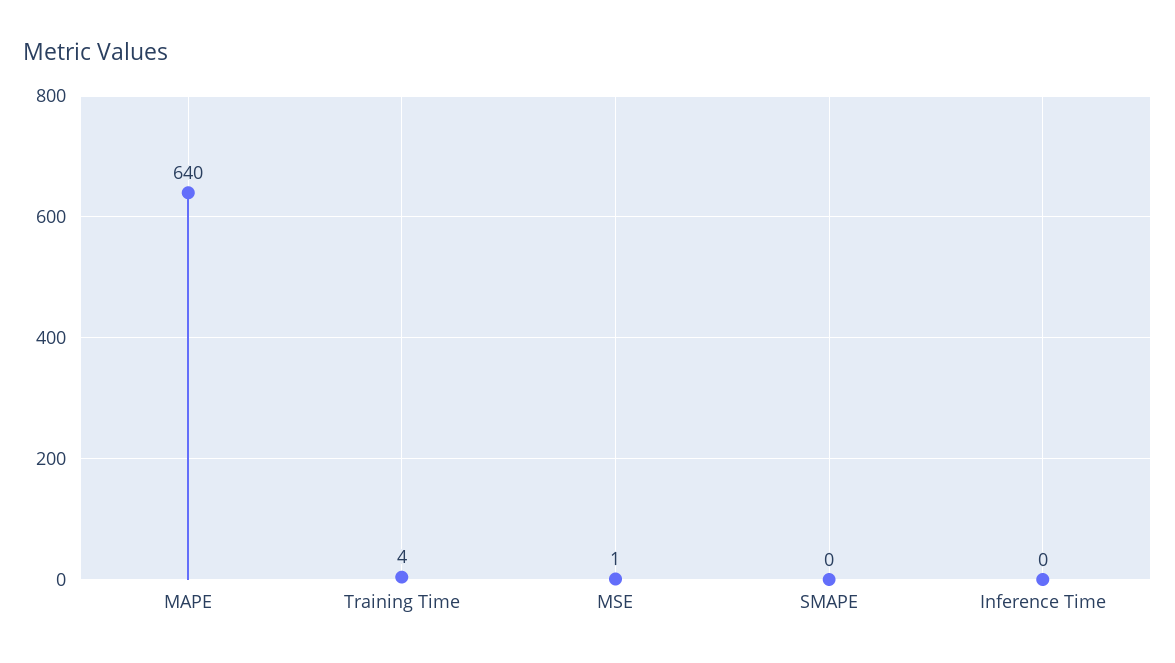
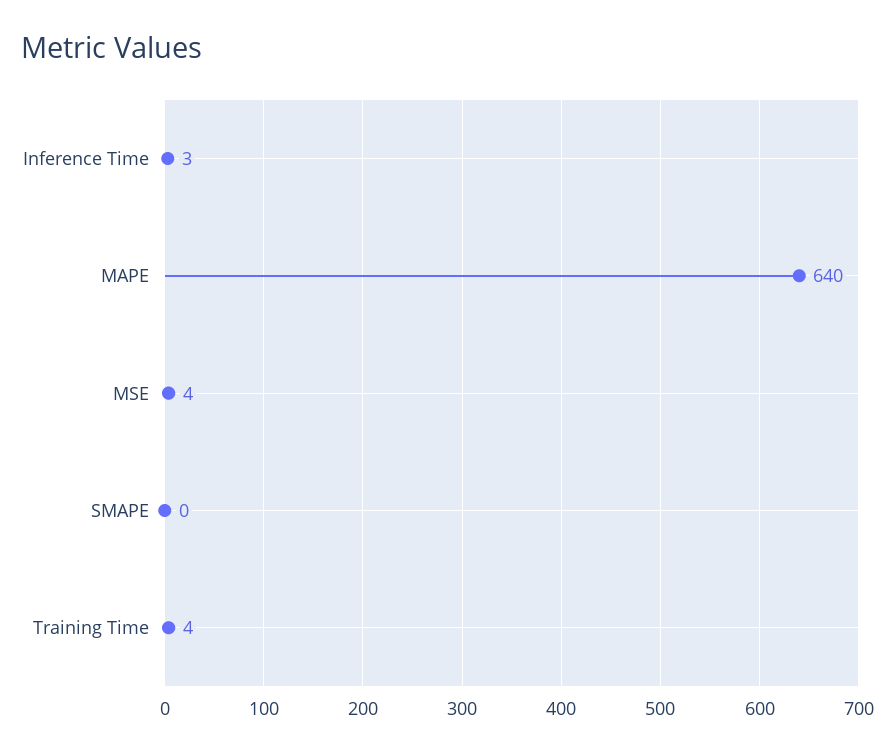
MSE: 1 -> 4
Inference Time: 0 -> 3

